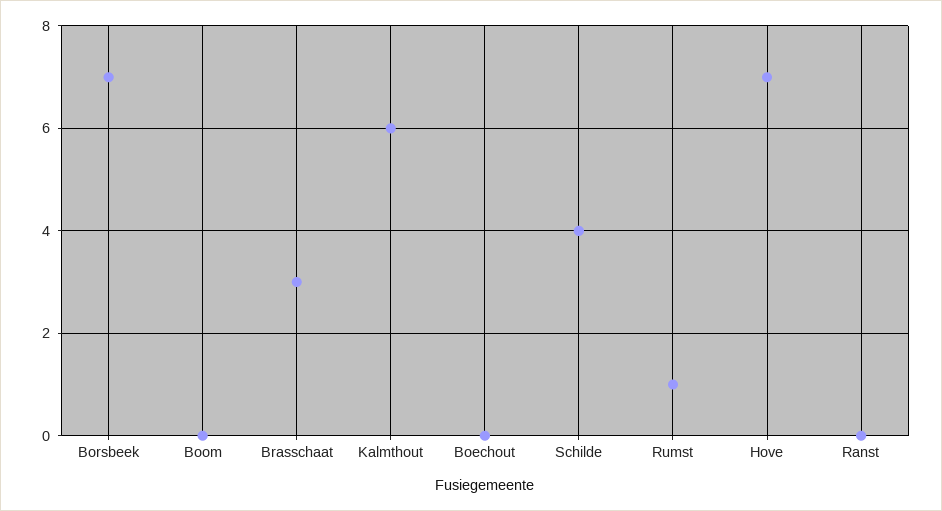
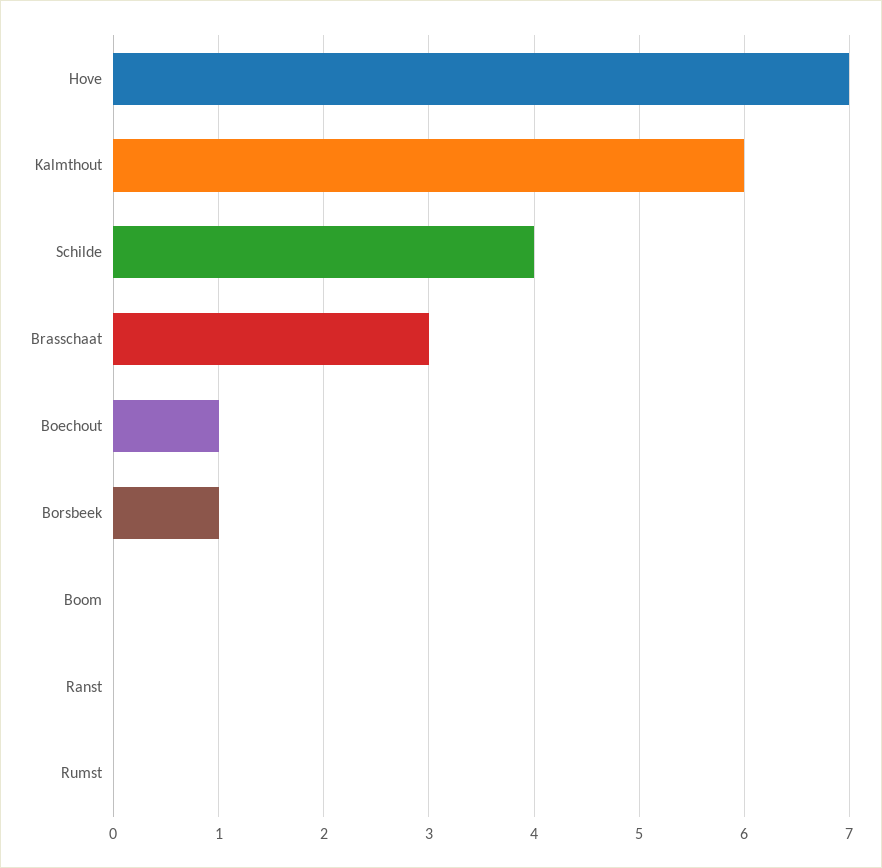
Borsbeek: 7 -> 1
Boechout: 0 -> 1
Rumst: 1 -> 0

